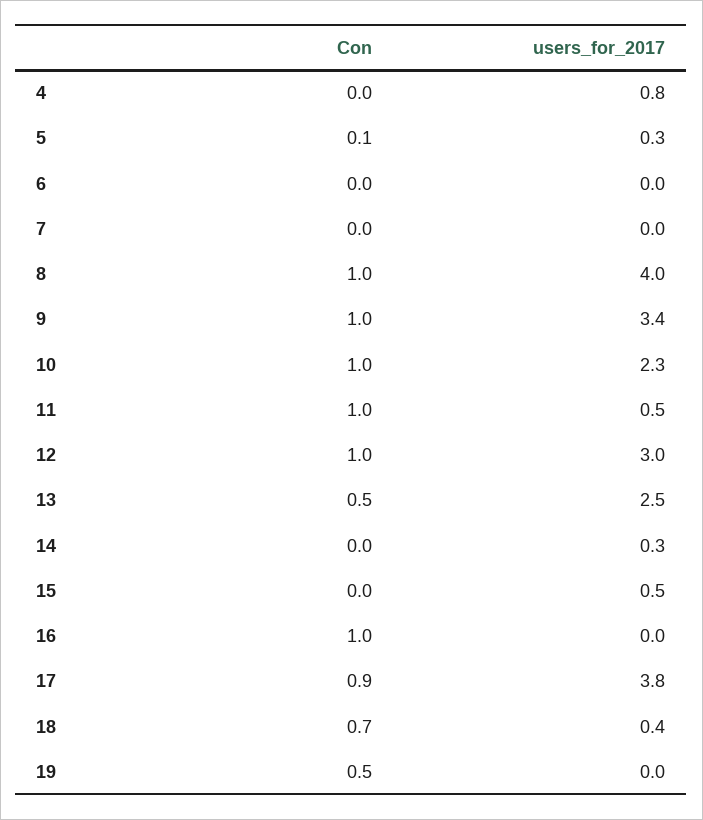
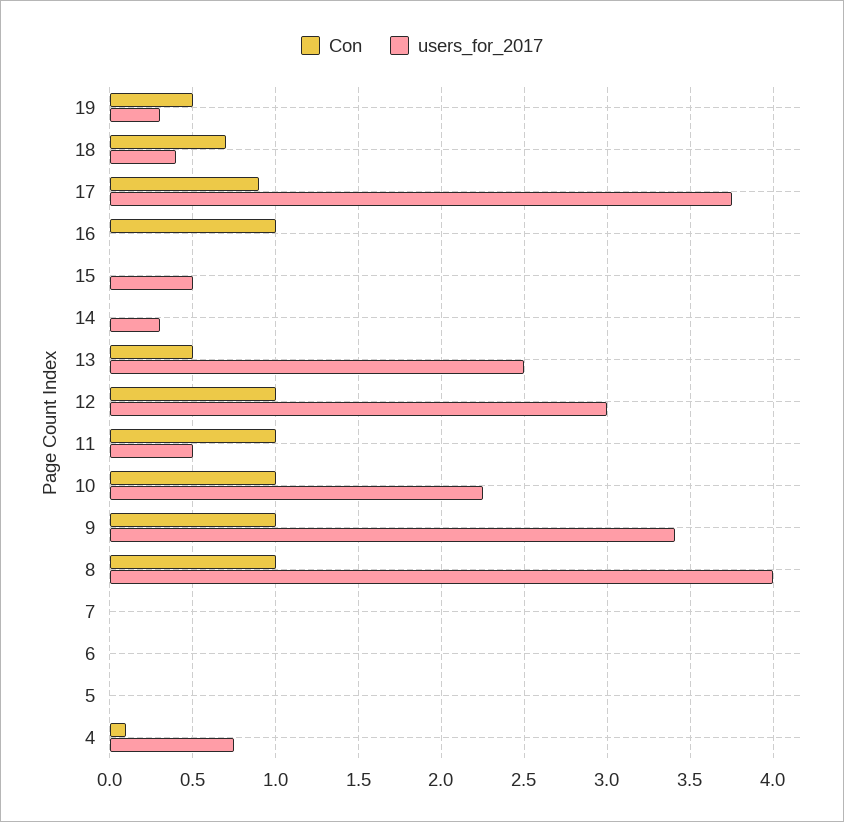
Con, 4: 0 -> 0.1
Con, 5: 0.1 -> 0
users_for_2017, 5: 0.3 -> 0
users_for_2017, 19: 0 -> 0.3

